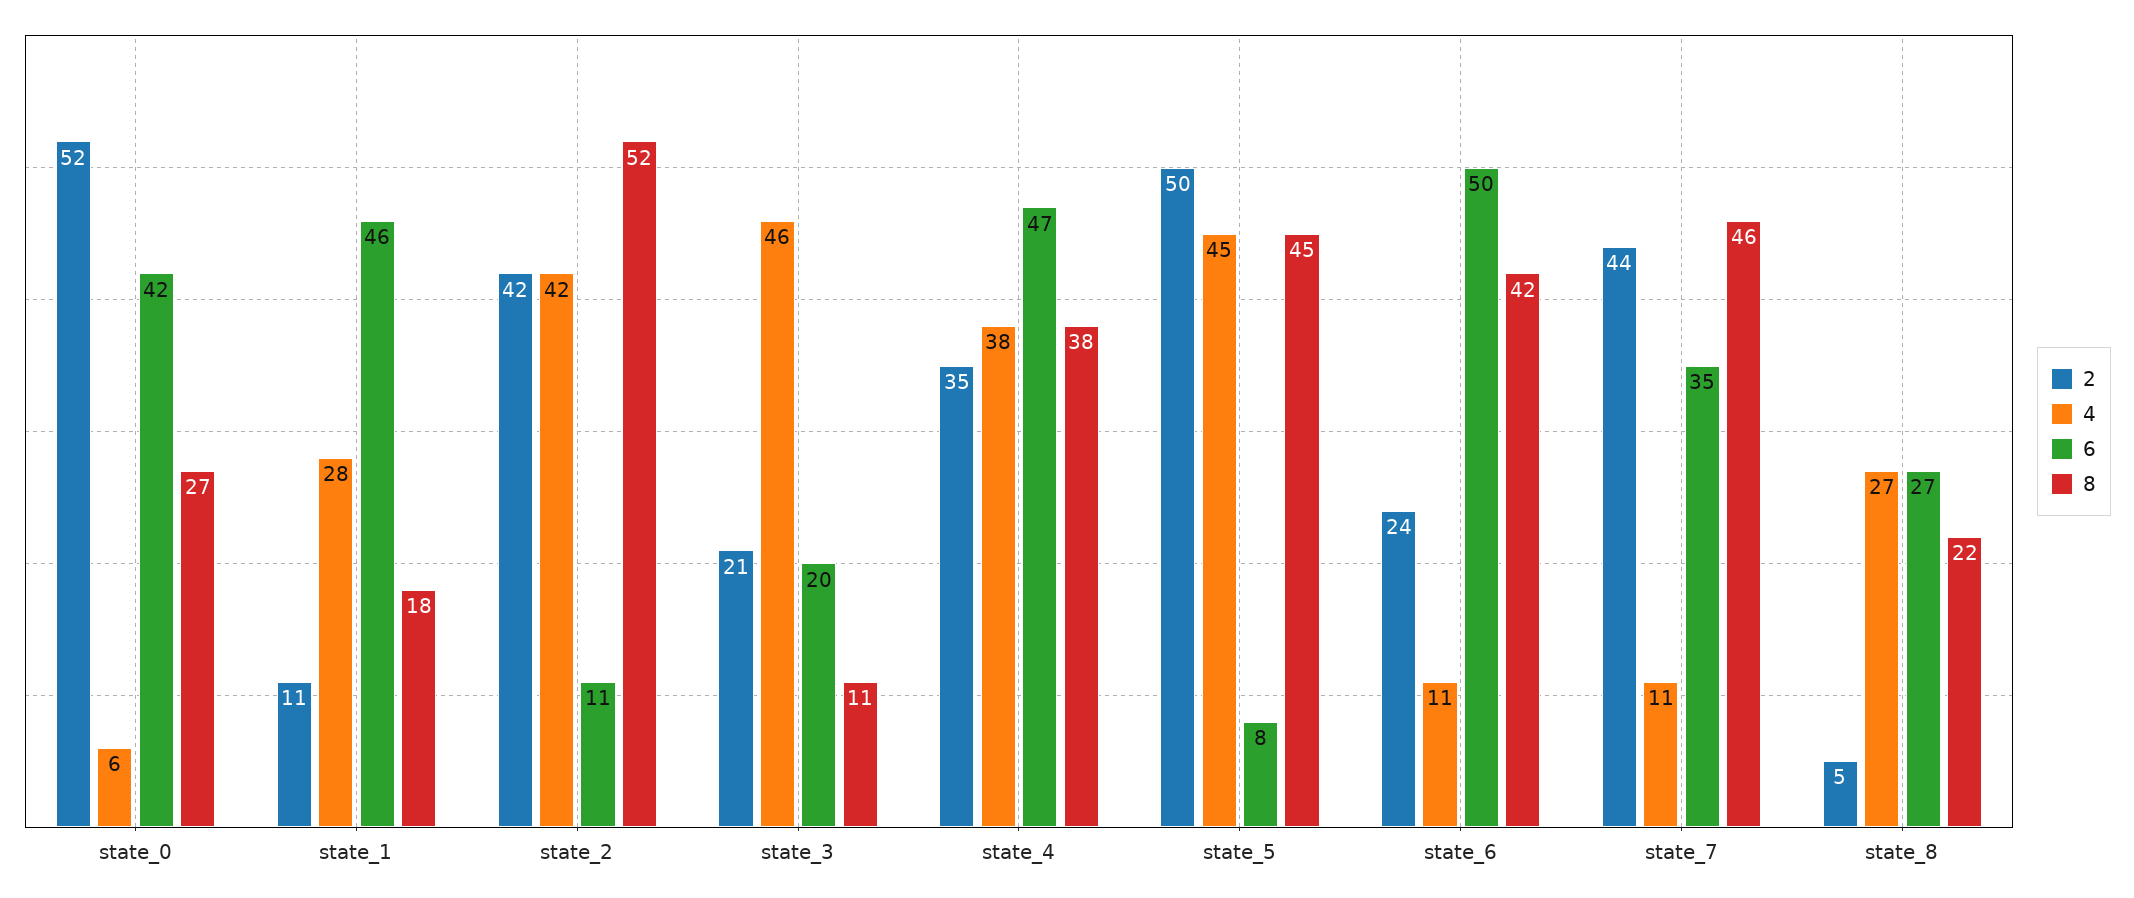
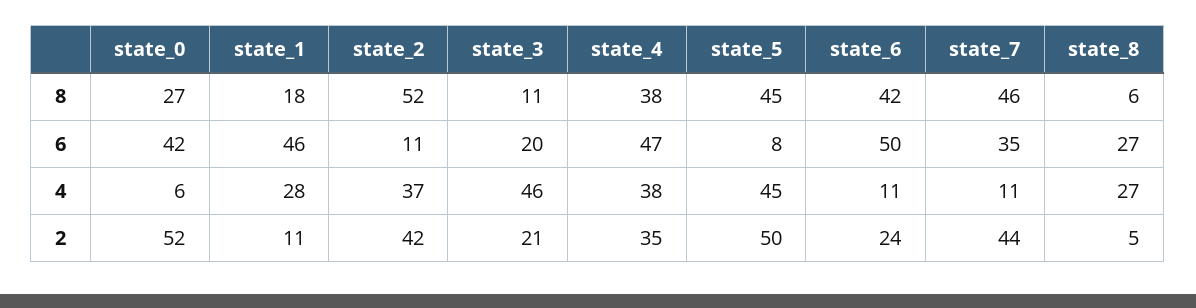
4, state_2: 42 -> 37
8, state_8: 22 -> 6

